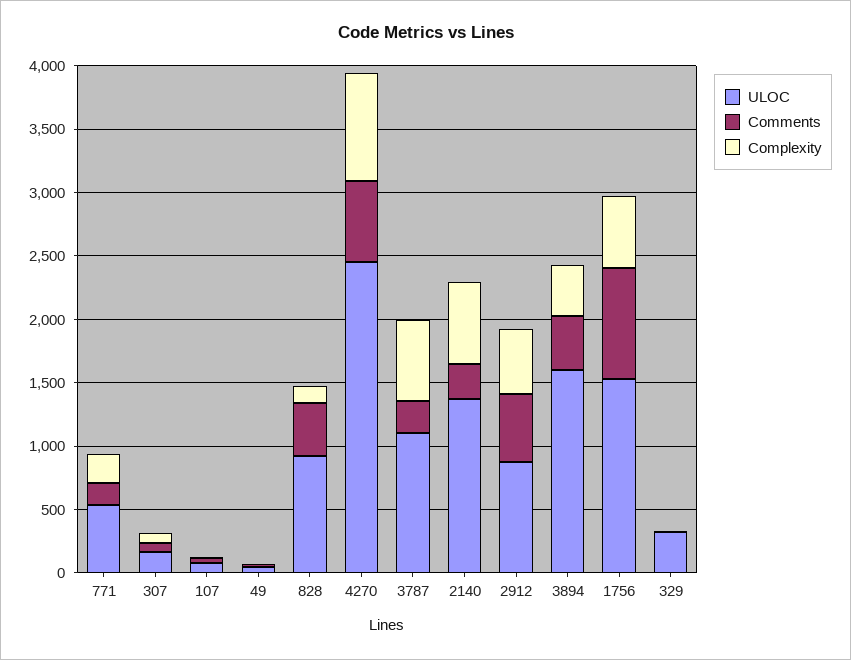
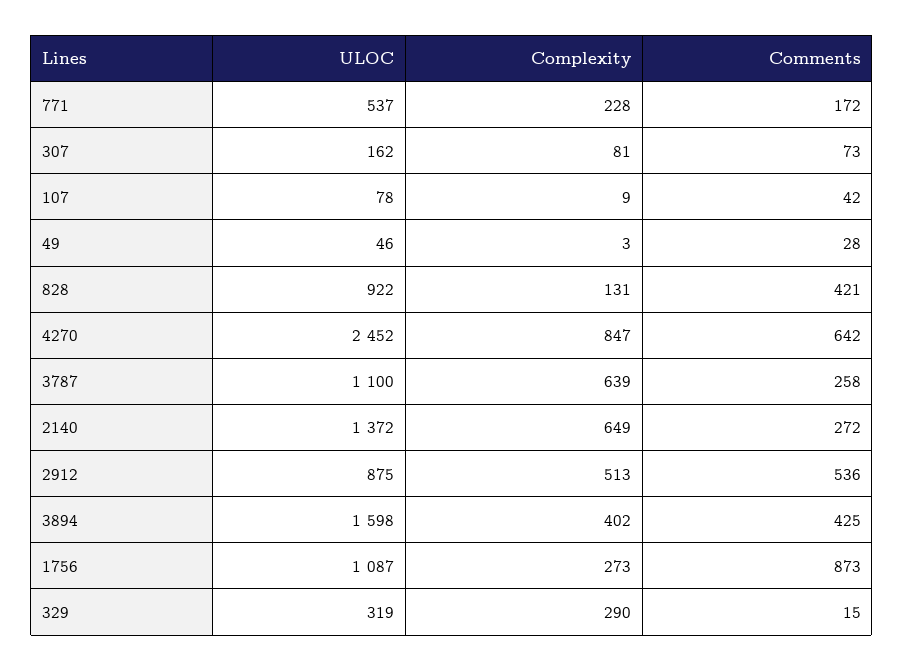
ULOC, 1756: 1500 -> 1087
Complexity, 1756: 600 -> 273
Complexity, 329: 0 -> 290

